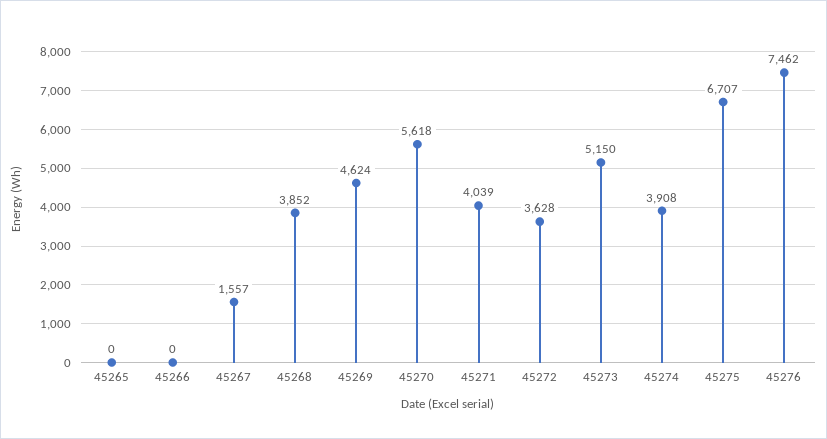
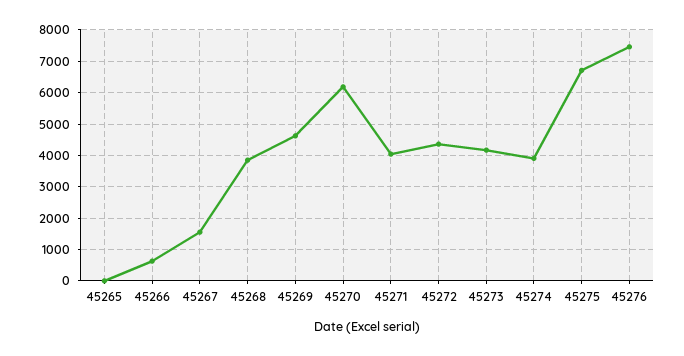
45266: 0 -> 600
45270: 5618 -> 6200
45272: 3628 -> 4400
45273: 5150 -> 4200

